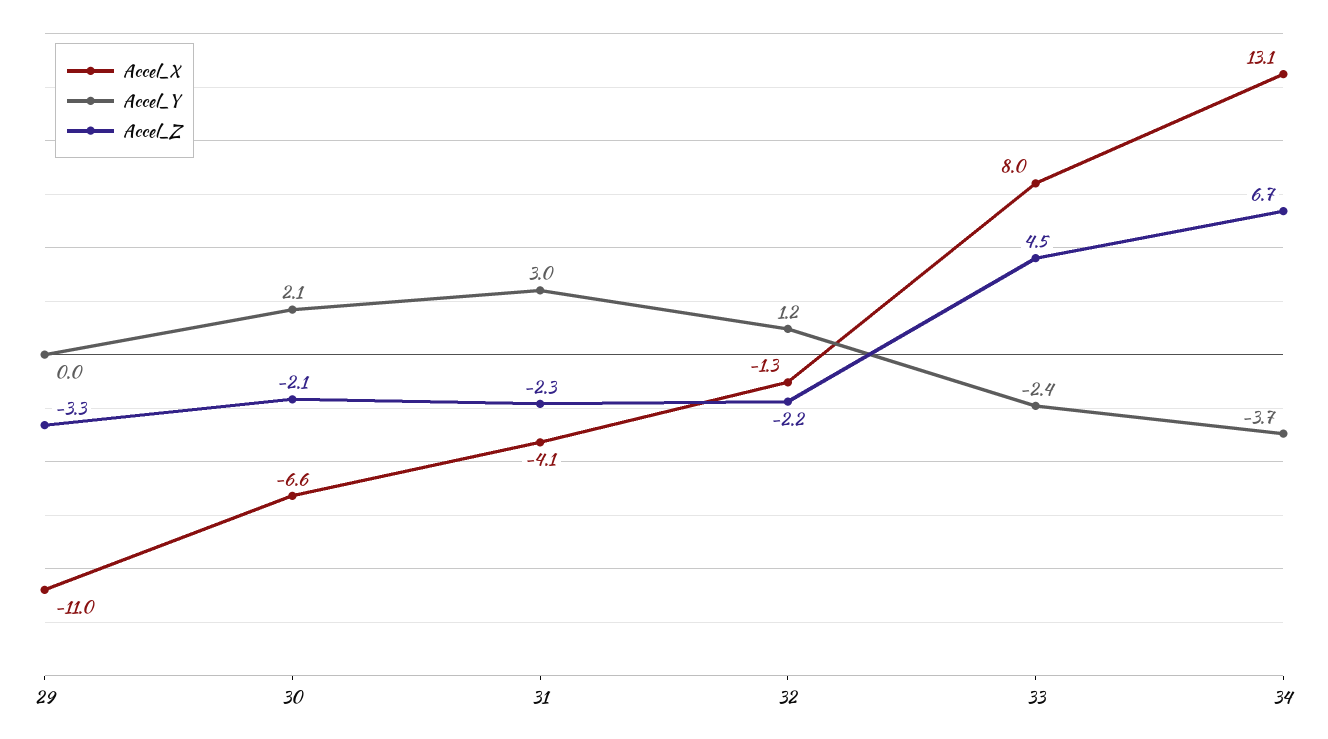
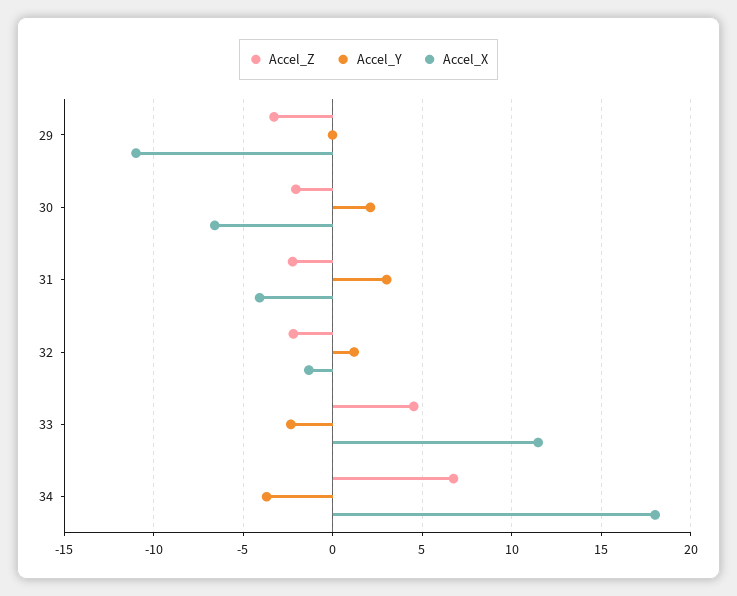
Accel_X, 33: 8 -> 11.5
Accel_X, 34: 13.1 -> 18

